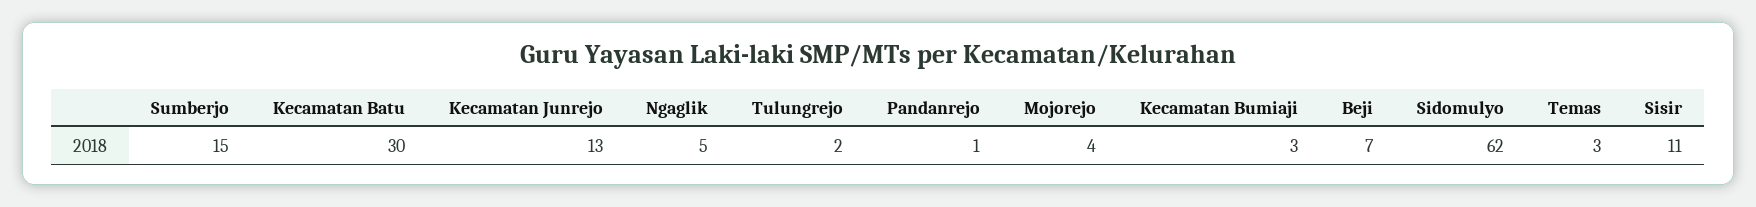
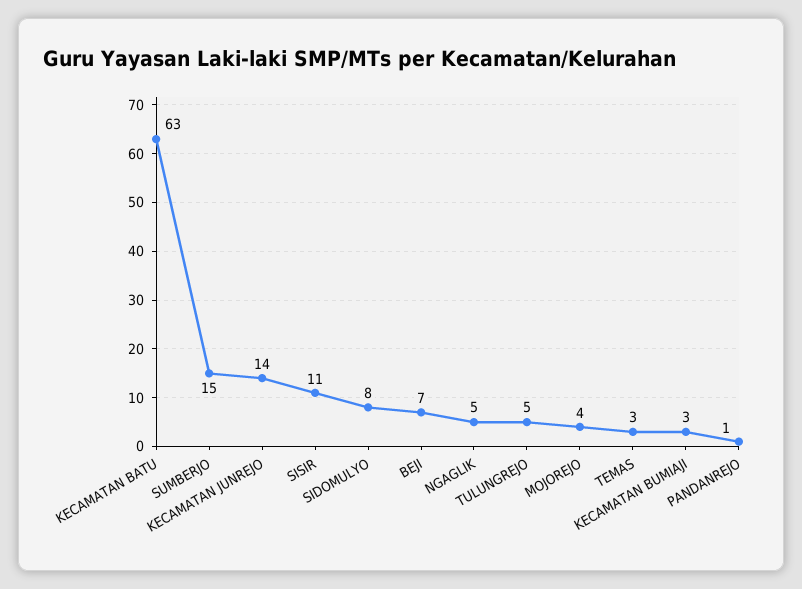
Kecamatan Batu: 30 -> 63
Kecamatan Junrejo: 13 -> 14
Tulungrejo: 2 -> 5
Sidomulyo: 62 -> 8

